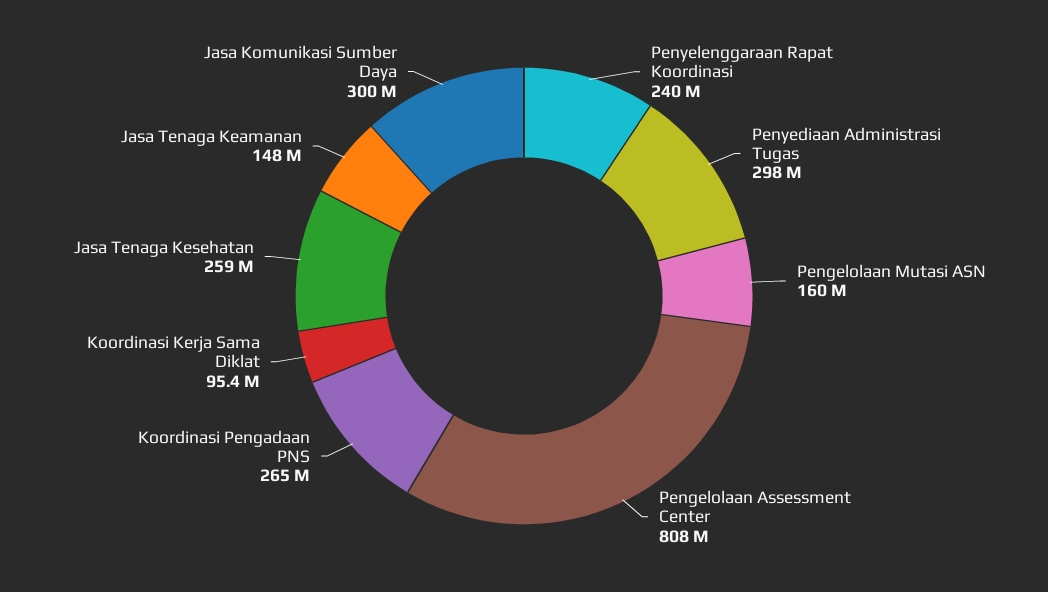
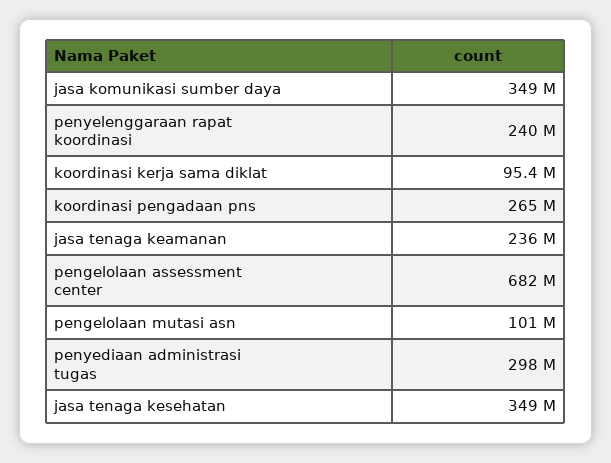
Pengelolaan Mutasi ASN: 160000000 -> 101000000
Pengelolaan Assessment Center: 808000000 -> 682000000
Jasa Tenaga Kesehatan: 259000000 -> 349000000
Jasa Tenaga Keamanan: 148000000 -> 236000000
Jasa Komunikasi Sumber Daya: 300000000 -> 349000000

